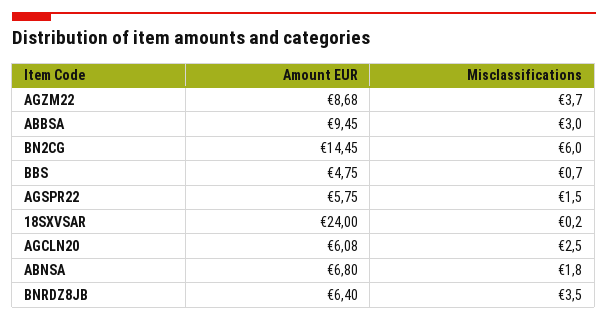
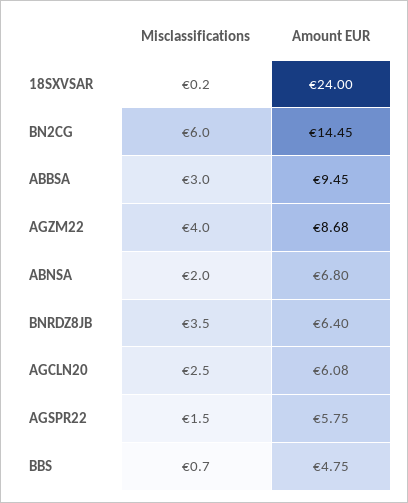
Misclassifications, AGZM22: 3.7 -> 4
Misclassifications, ABNSA: 1.8 -> 2

